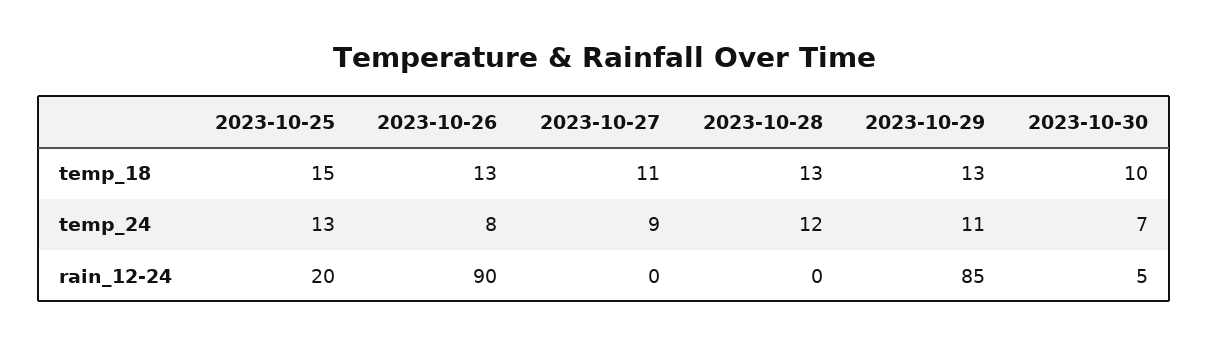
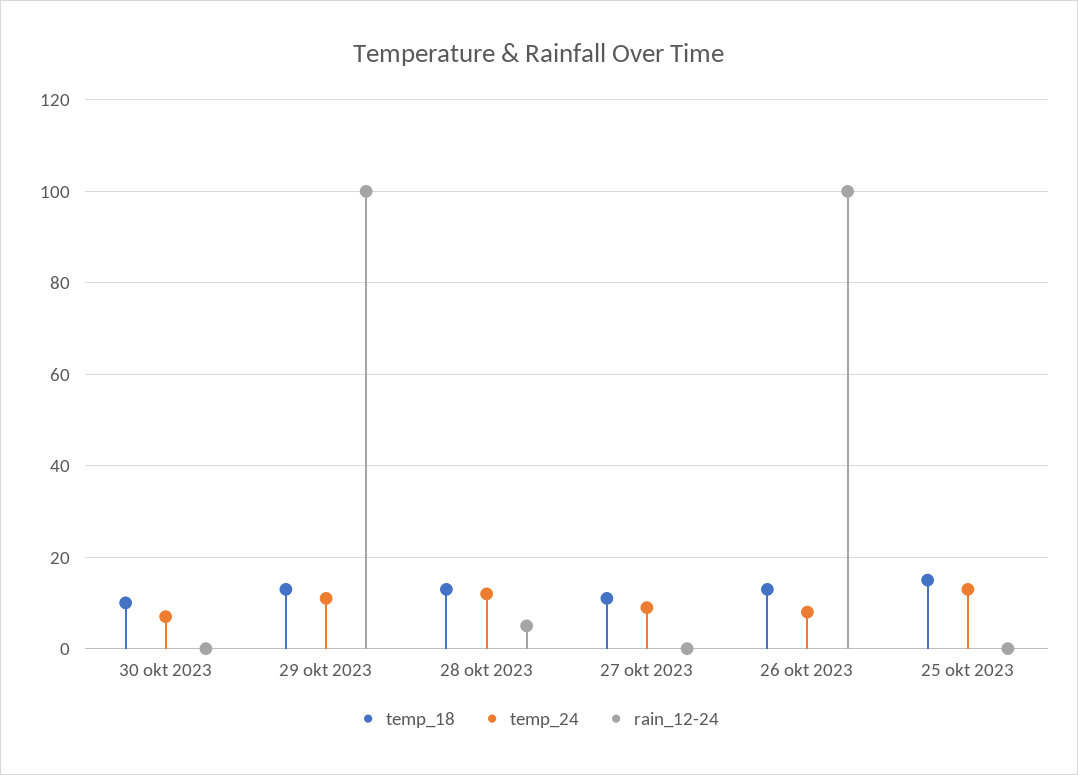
rain_12-24, 2023-10-25: 20 -> 0
rain_12-24, 2023-10-26: 90 -> 100
rain_12-24, 2023-10-28: 0 -> 5
rain_12-24, 2023-10-29: 85 -> 100
rain_12-24, 2023-10-30: 5 -> 0

